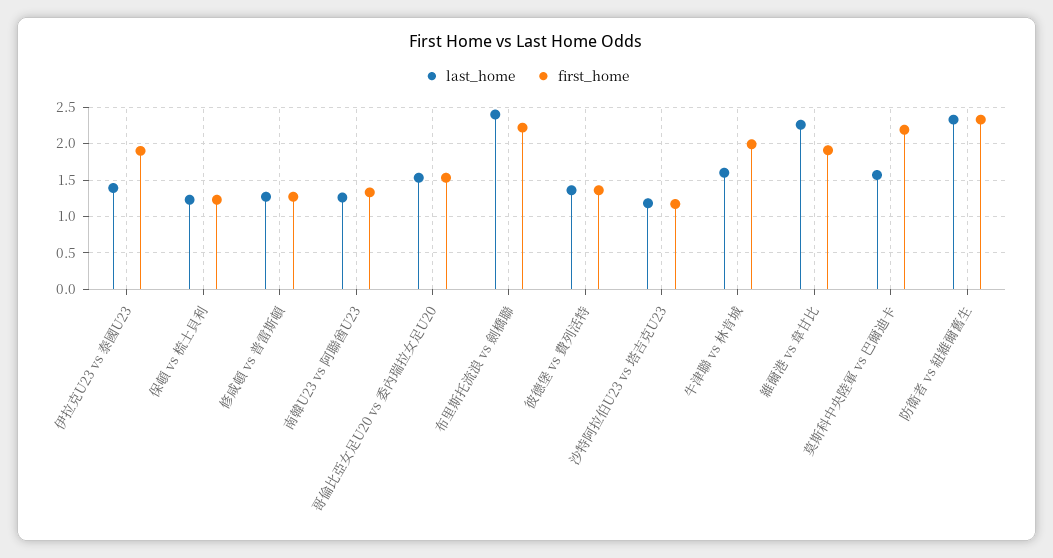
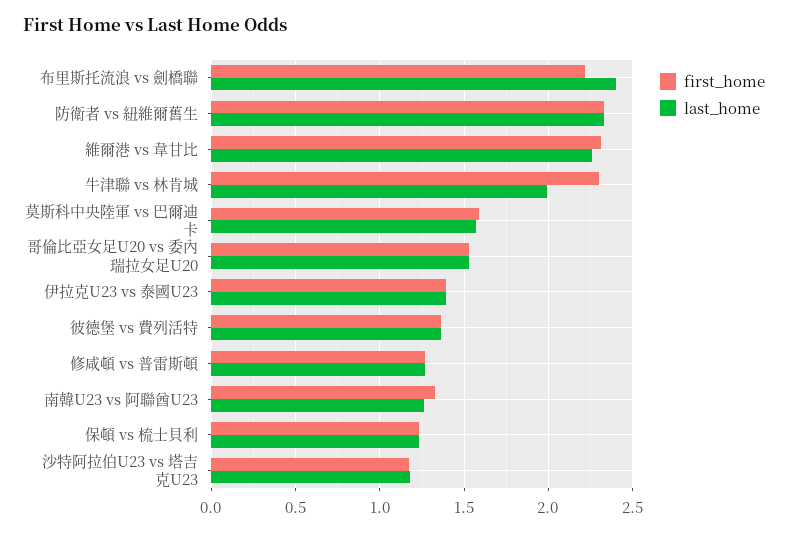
first_home, 伊拉克U23 vs 泰國U23: 1.9 -> 1.4
last_home, 牛津聯 vs 林肯城: 1.6 -> 2
first_home, 牛津聯 vs 林肯城: 2 -> 2.3
first_home, 維爾港 vs 韋甘比: 1.9 -> 2.3
first_home, 莫斯科中央陸軍 vs 巴爾迪卡: 2.2 -> 1.6

